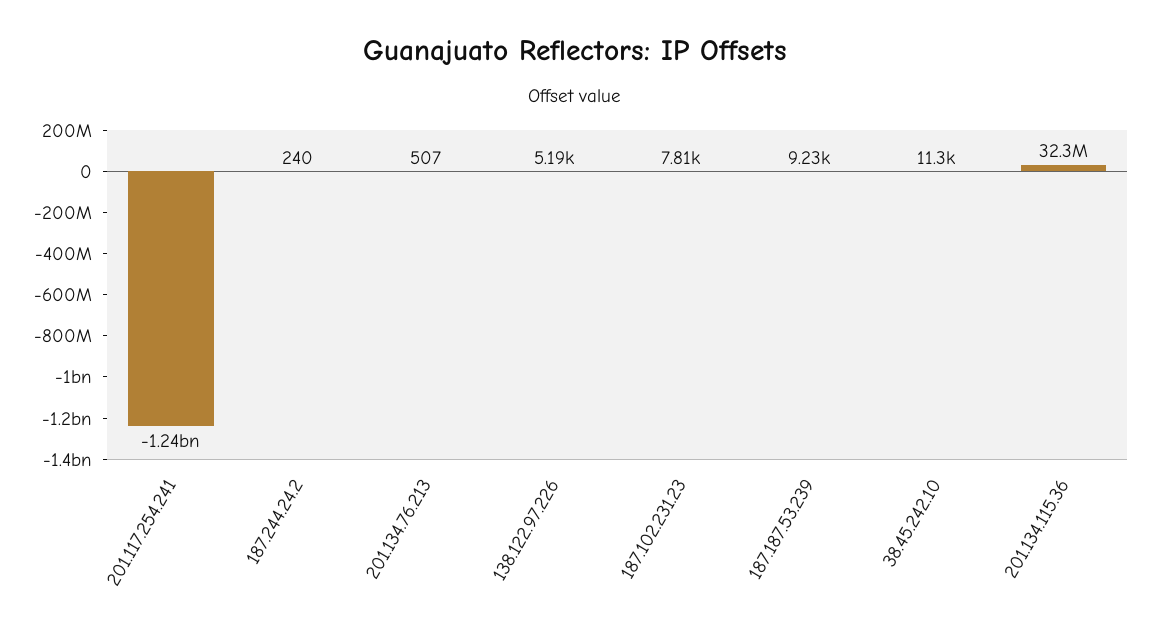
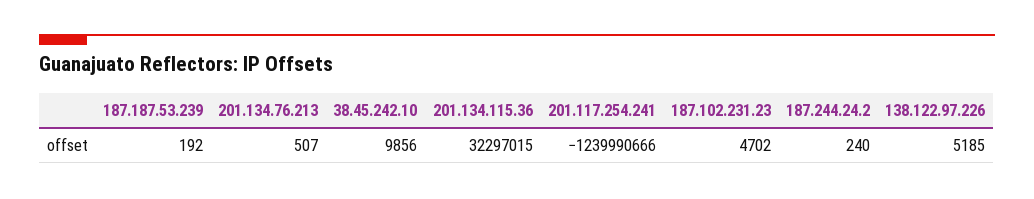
187.102.231.23: 7810 -> 4702
187.187.53.239: 9230 -> 192
38.45.242.10: 11300 -> 9856

